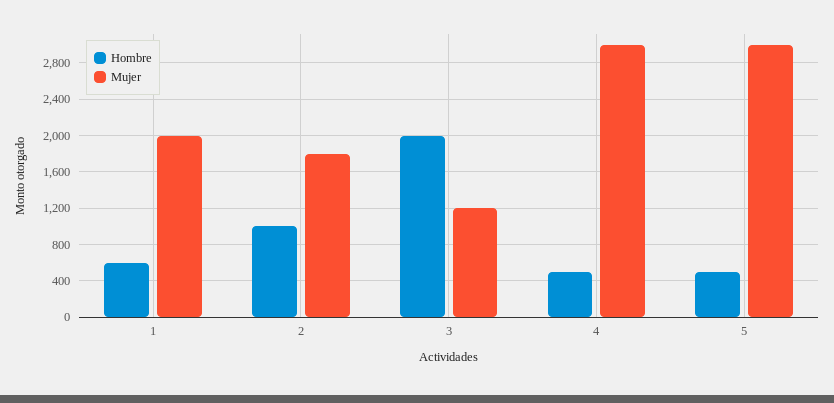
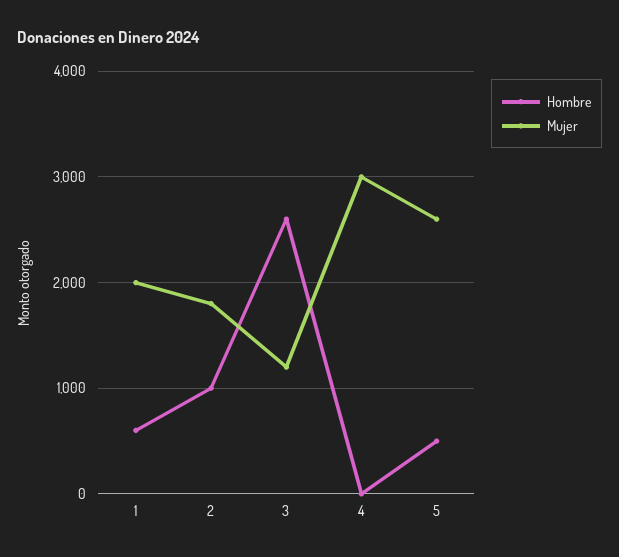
Hombre, 3: 2000 -> 2600
Hombre, 4: 500 -> 0
Mujer, 5: 3000 -> 2600

